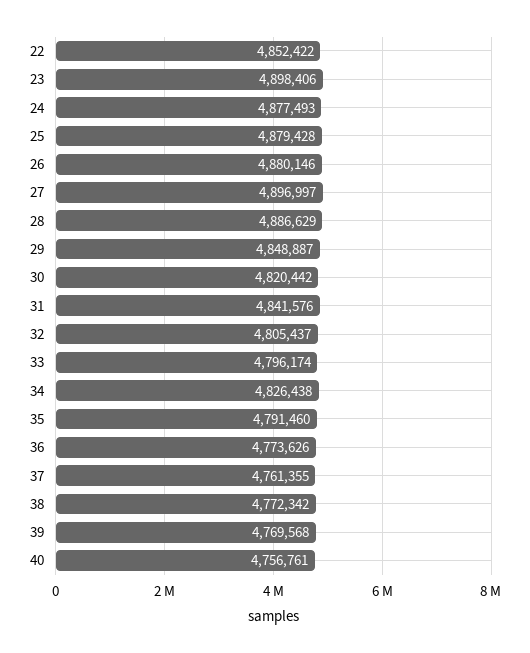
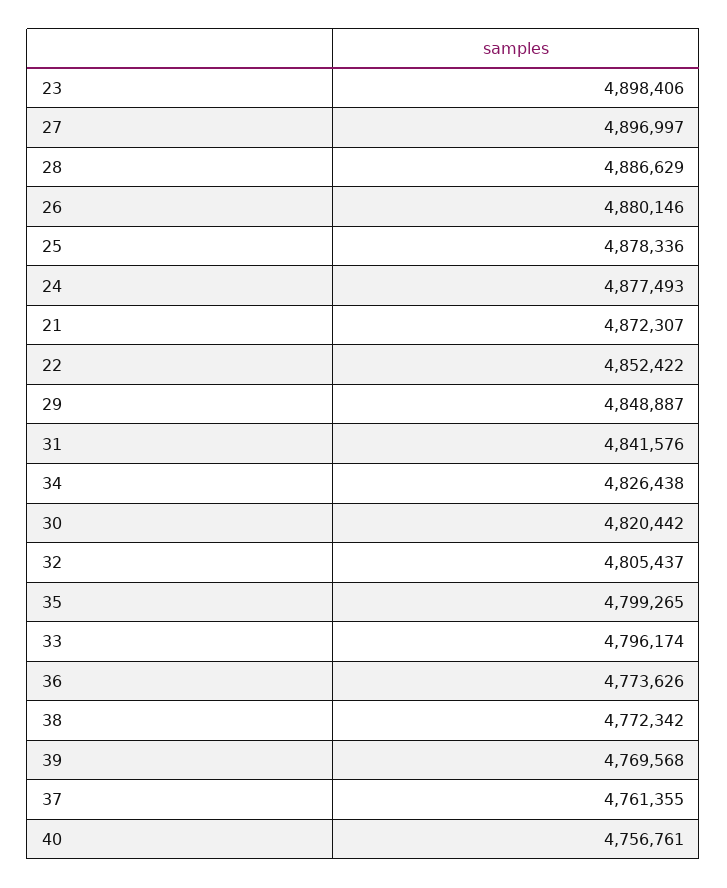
25: 4879428 -> 4878336
35: 4791460 -> 4799265
21: none -> 4872307

